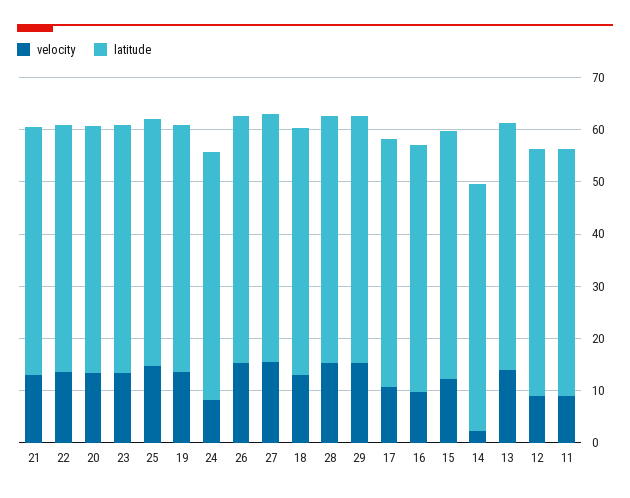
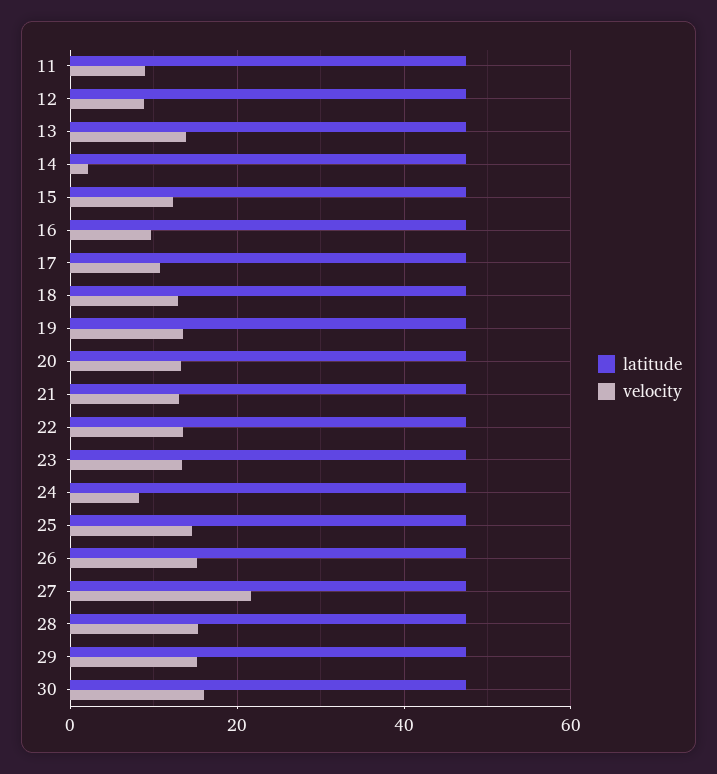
velocity, 27: 16 -> 22
latitude, 30: none -> 48
velocity, 30: none -> 16

